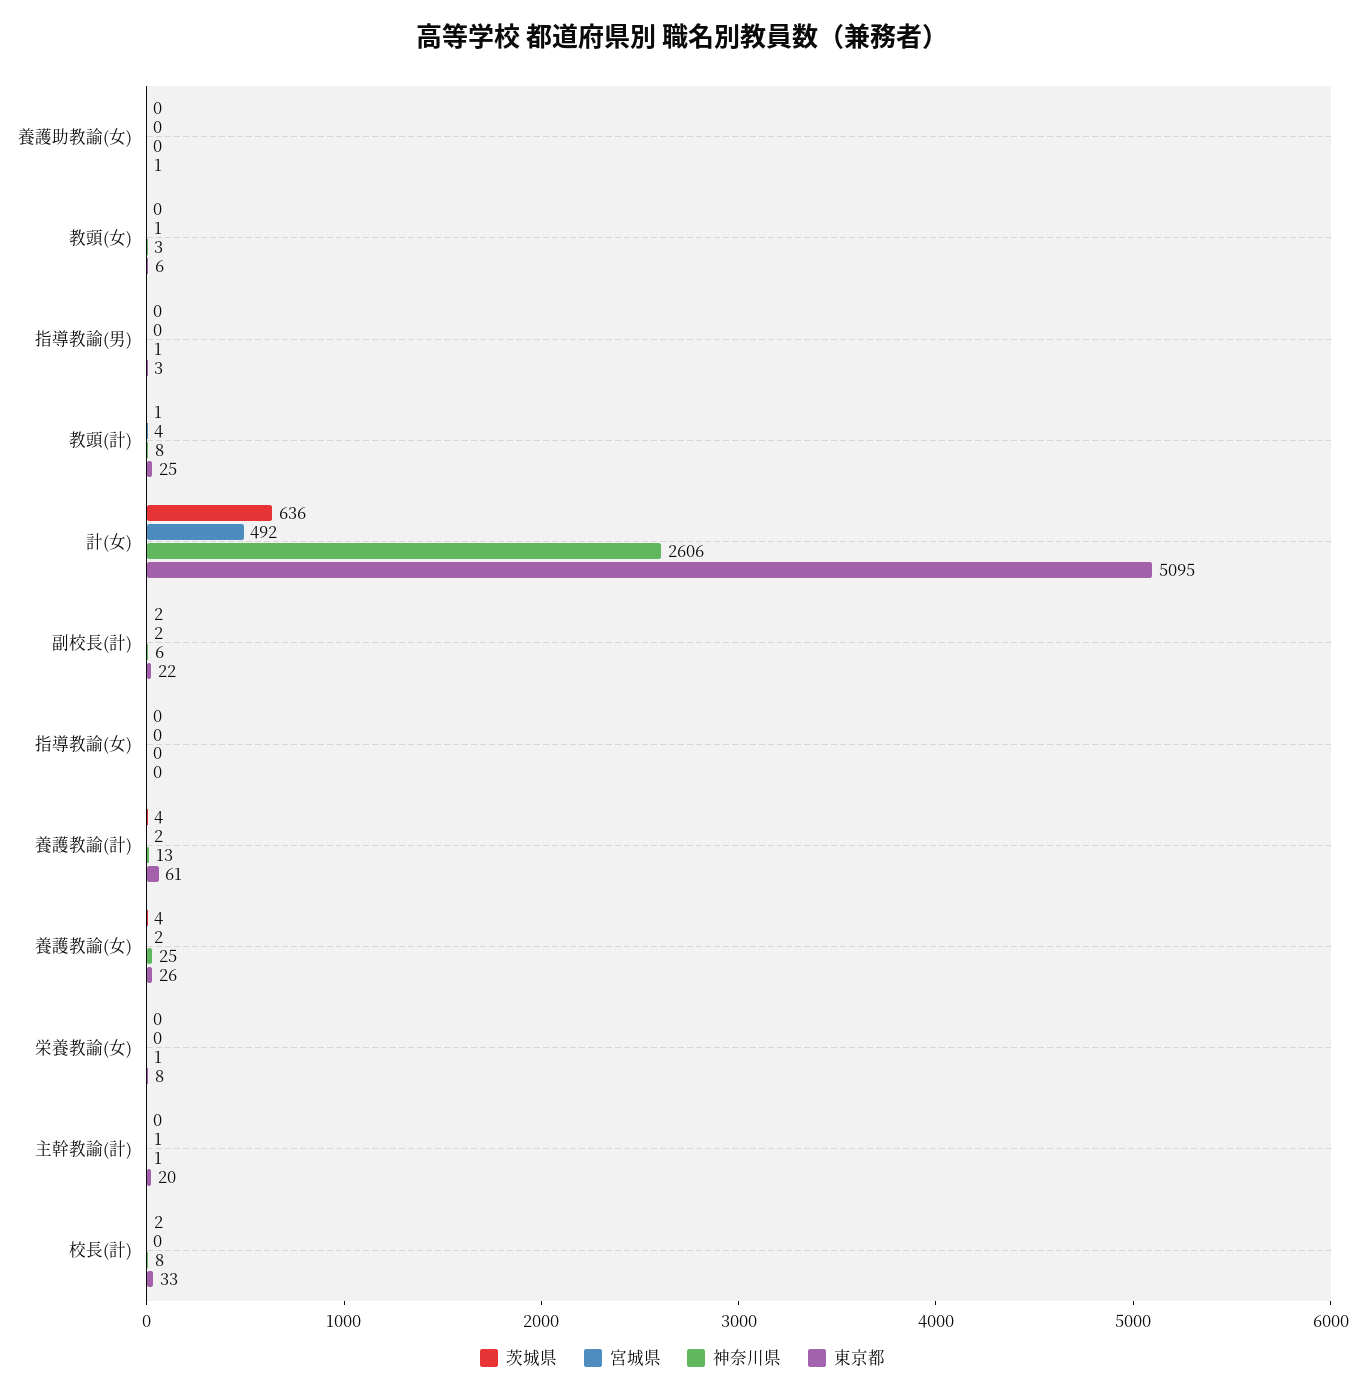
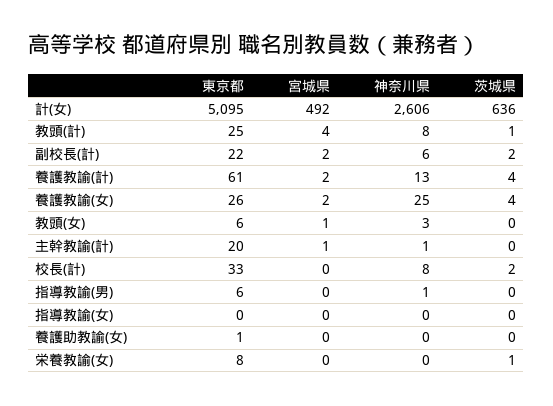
東京都, 指導教諭(男): 3 -> 6
茨城県, 栄養教諭(女): 0 -> 1
神奈川県, 栄養教諭(女): 1 -> 0

